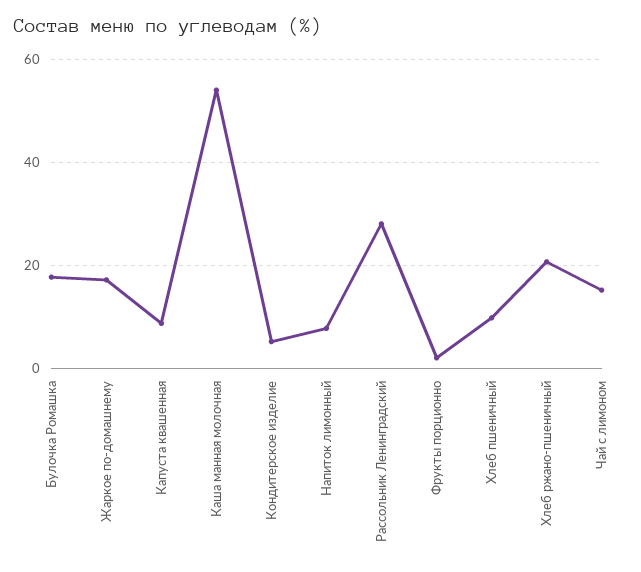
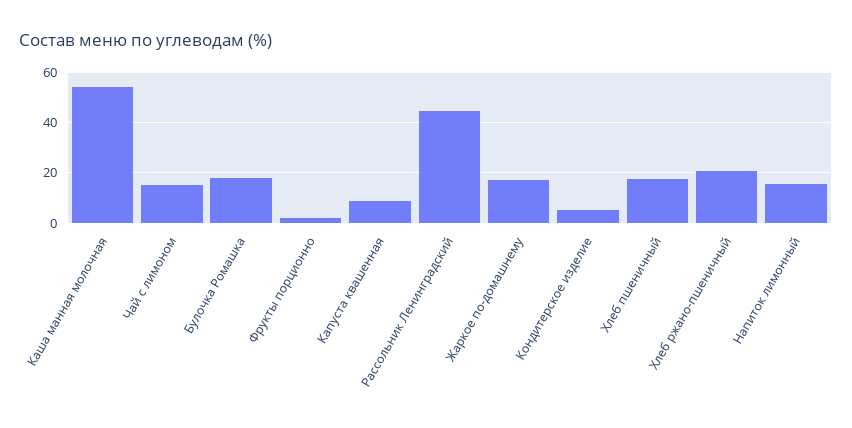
Напиток лимонный: 8 -> 15
Рассольник Ленинградский: 28 -> 45
Хлеб пшеничный: 10 -> 17.5

